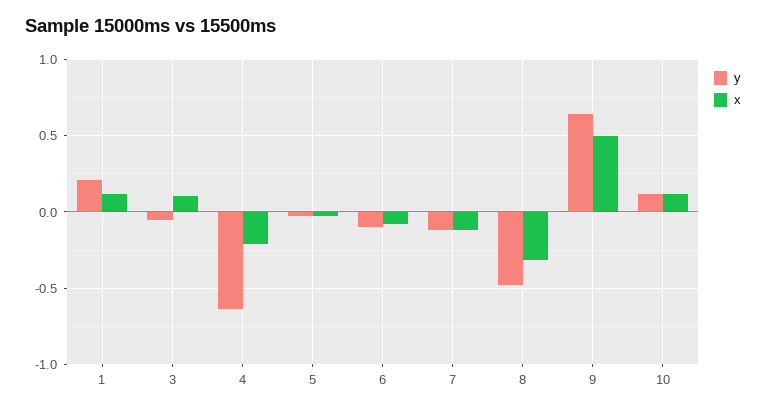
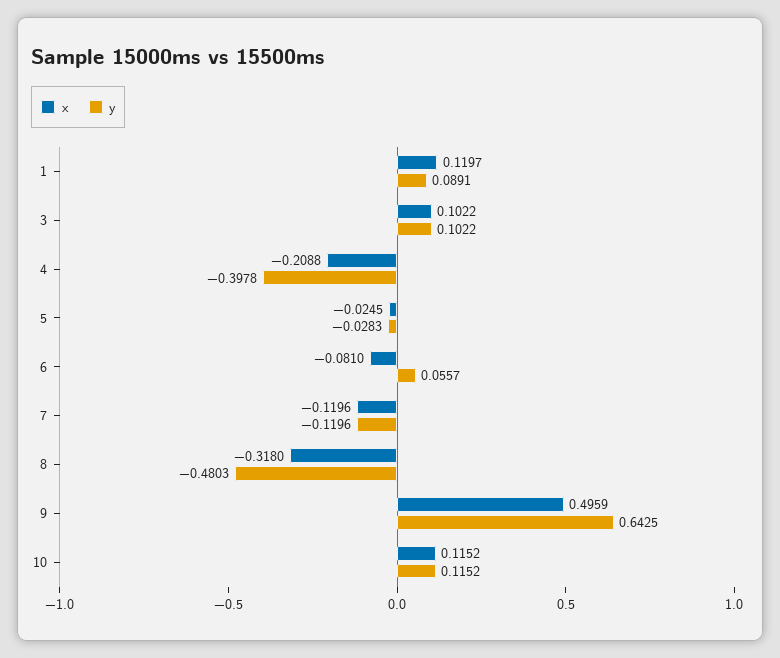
y, 1: 0.2 -> 0.0891
y, 3: -0.05 -> 0.1022
y, 4: -0.65 -> -0.3978
y, 6: -0.1 -> 0.0557

